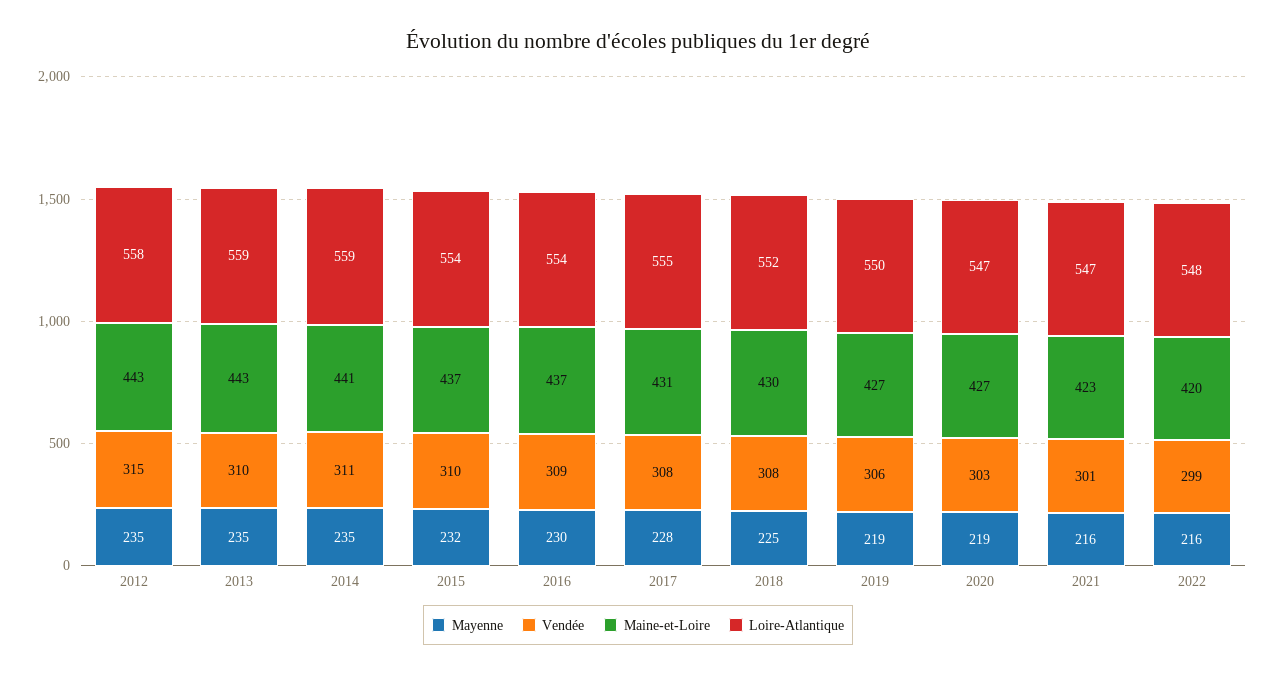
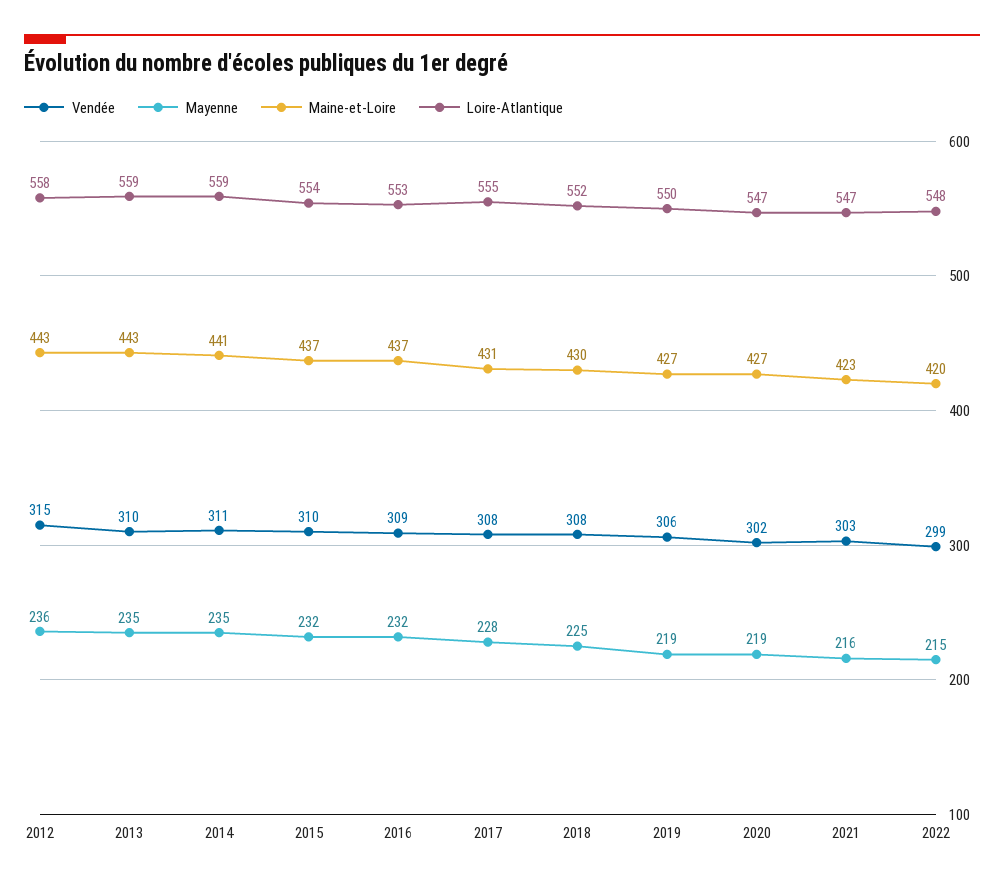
Mayenne, 2012: 235 -> 236
Mayenne, 2016: 230 -> 232
Loire-Atlantique, 2016: 554 -> 553
Vendée, 2020: 303 -> 302
Vendée, 2021: 301 -> 303
Mayenne, 2022: 216 -> 215

